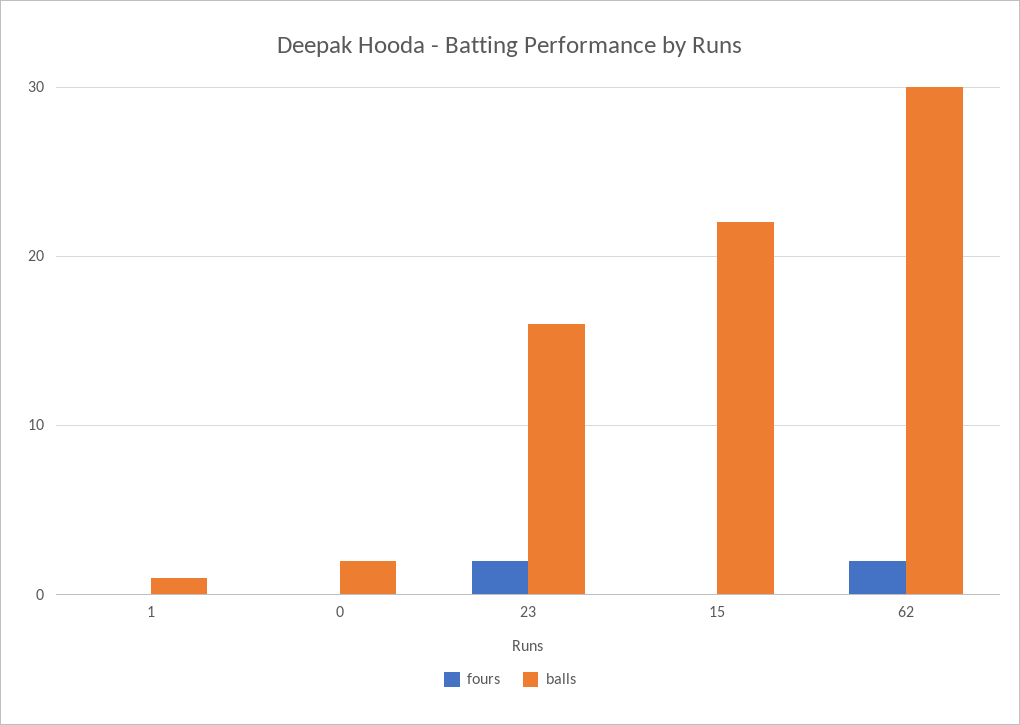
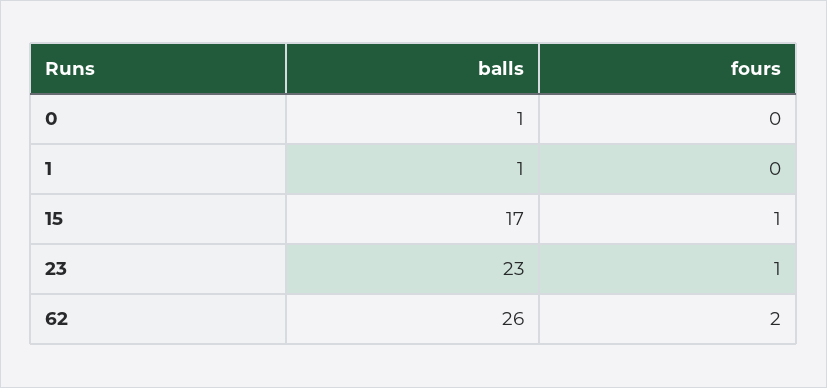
balls, 0: 2 -> 1
fours, 23: 2 -> 1
balls, 23: 16 -> 23
fours, 15: 0 -> 1
balls, 15: 22 -> 17
balls, 62: 30 -> 26

